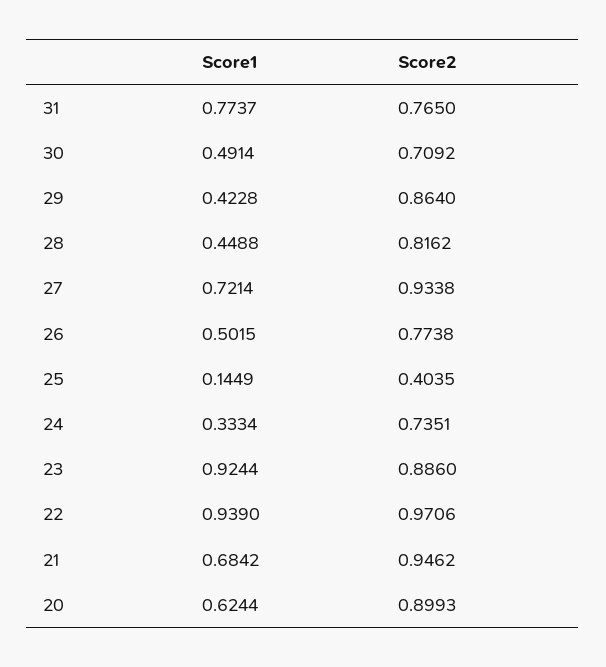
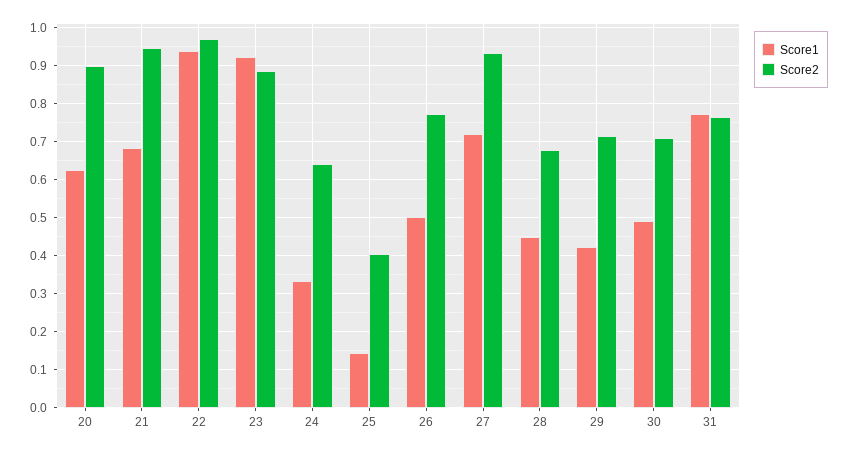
Score2, 29: 0.864 -> 0.72
Score2, 28: 0.8162 -> 0.68
Score2, 24: 0.7351 -> 0.64

